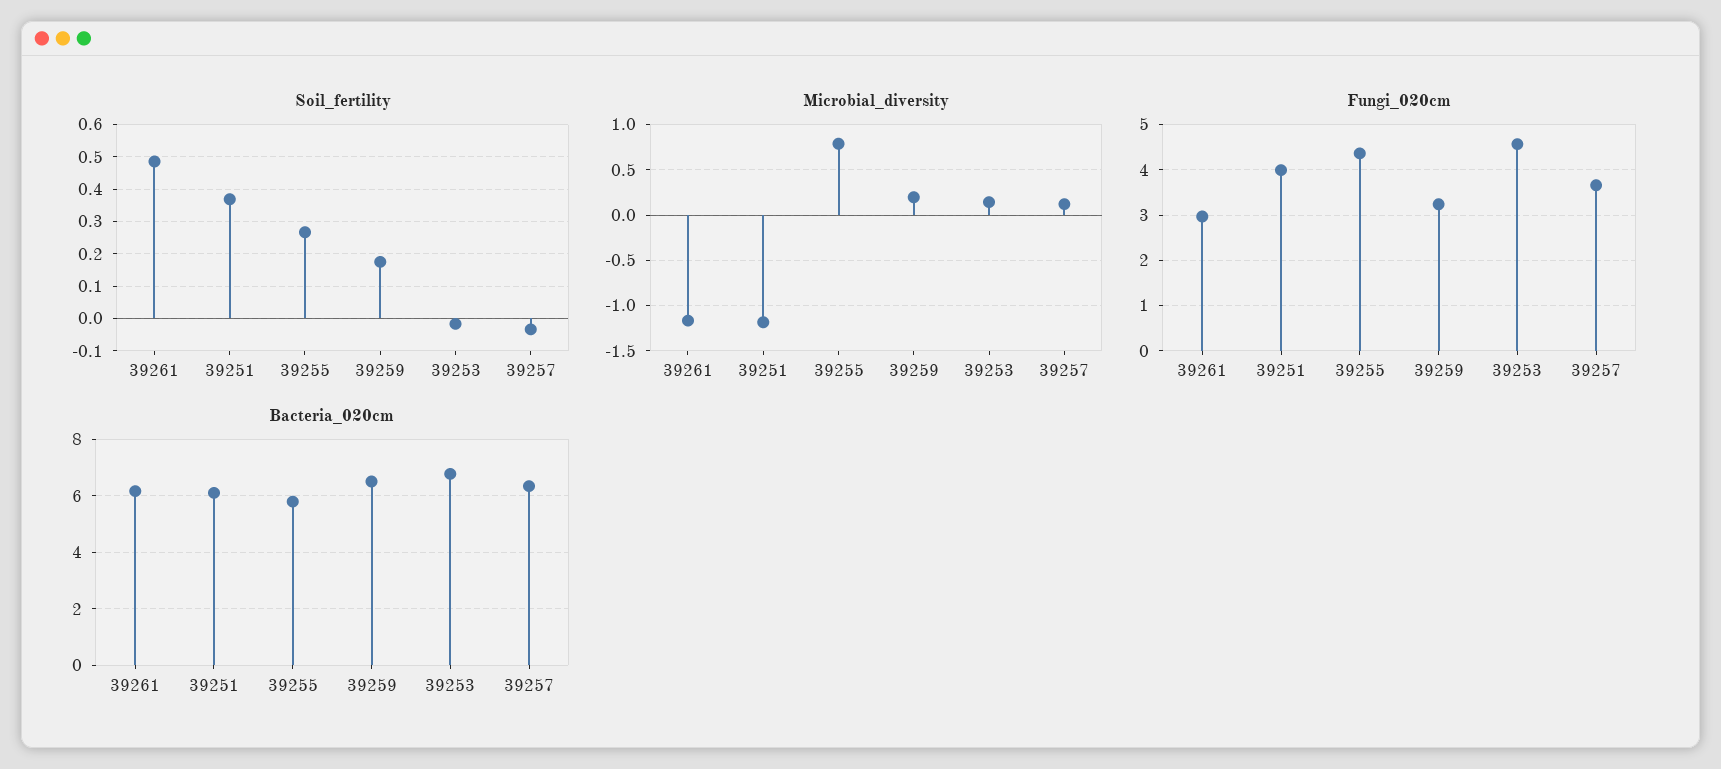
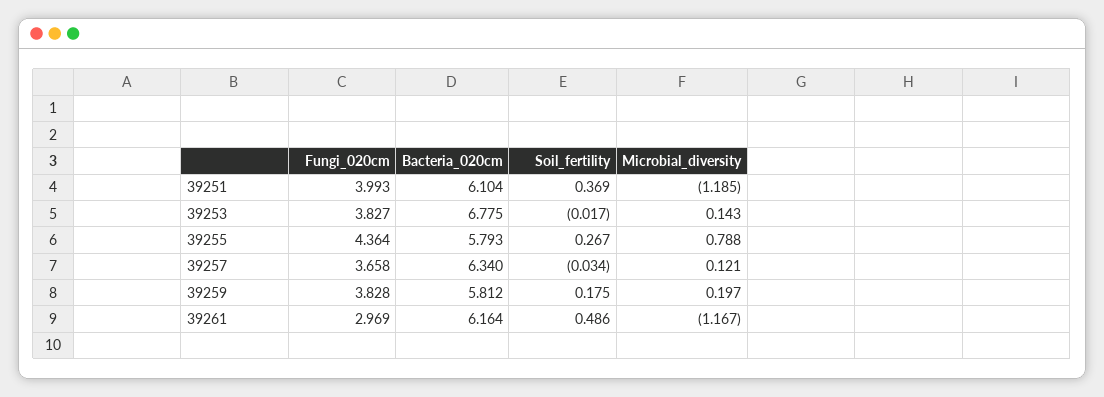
Fungi_020cm, 39259: 3.2 -> 3.828
Fungi_020cm, 39253: 4.6 -> 3.827
Bacteria_020cm, 39259: 6.5 -> 5.812

